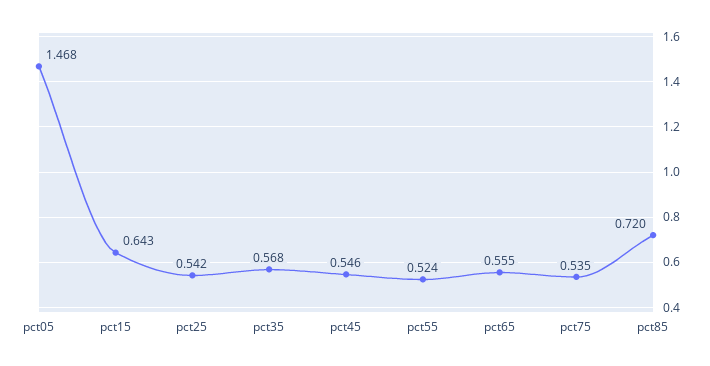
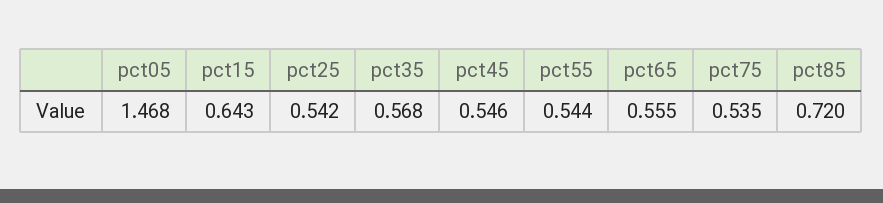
pct55: 0.524 -> 0.544

